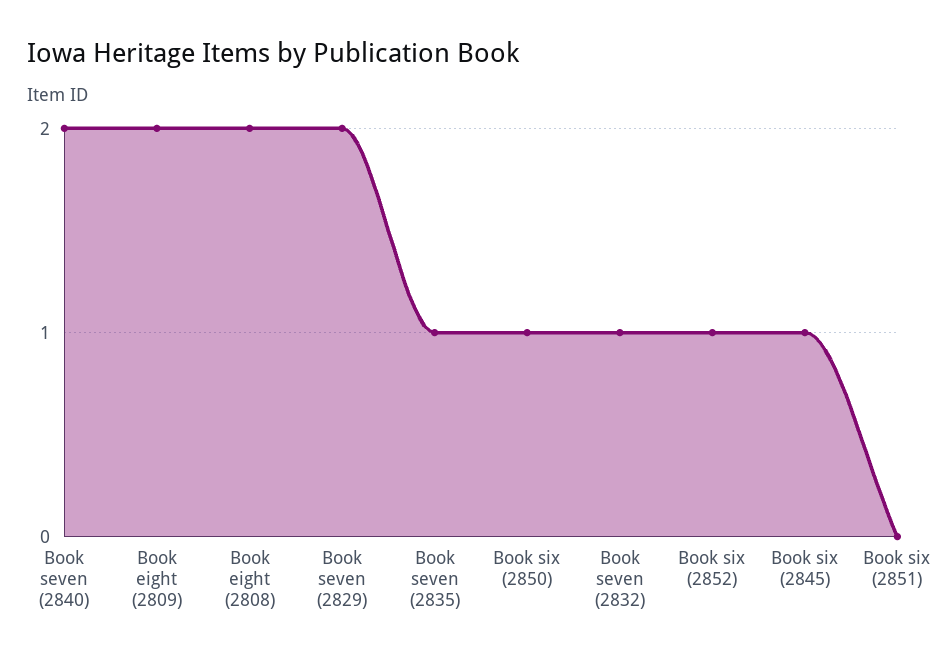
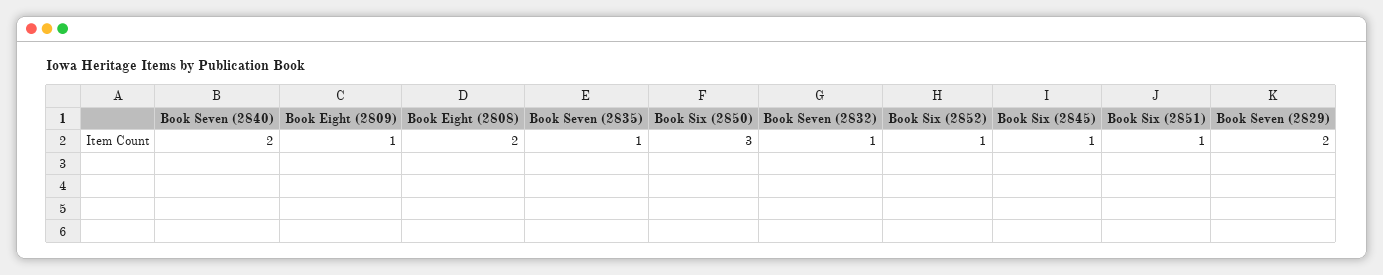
Book eight (2809): 2 -> 1
Book six (2850): 1 -> 3
Book six (2851): 0 -> 1

